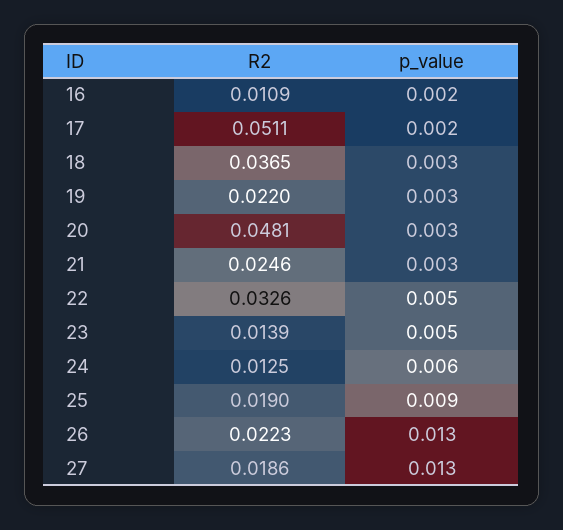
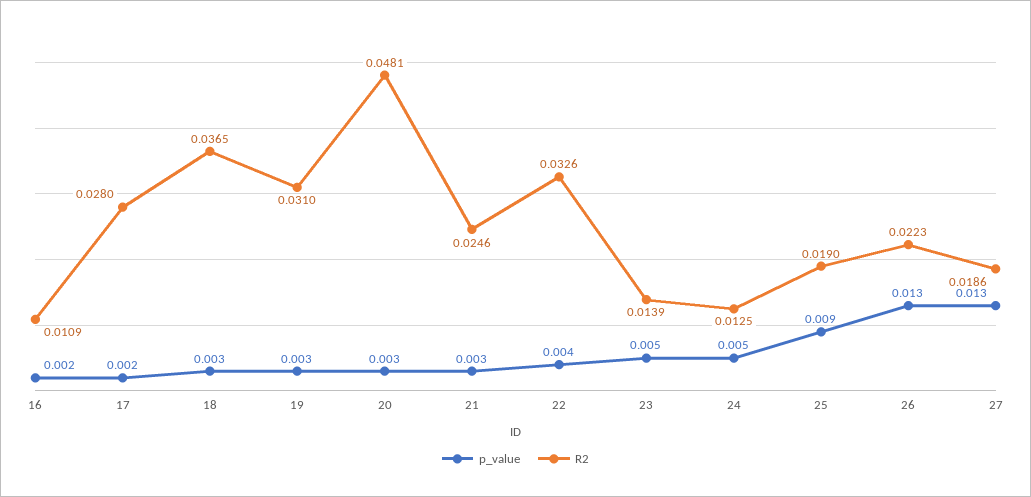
R2, 17: 0.0511 -> 0.028
R2, 19: 0.022 -> 0.031
p_value, 22: 0.005 -> 0.004
p_value, 24: 0.006 -> 0.005

